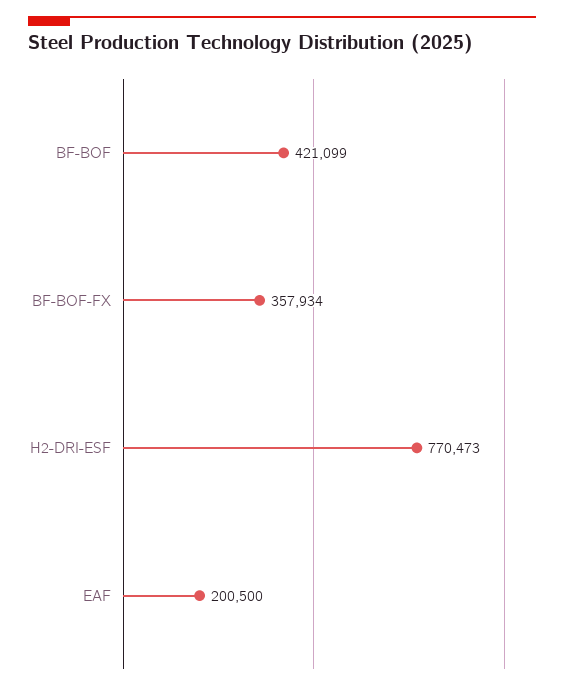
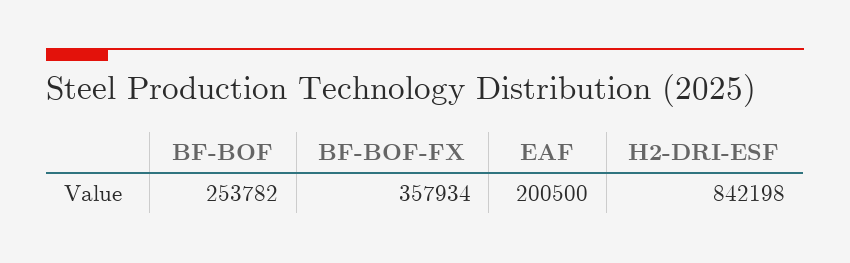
BF-BOF: 421099 -> 253782
H2-DRI-ESF: 770473 -> 842198

